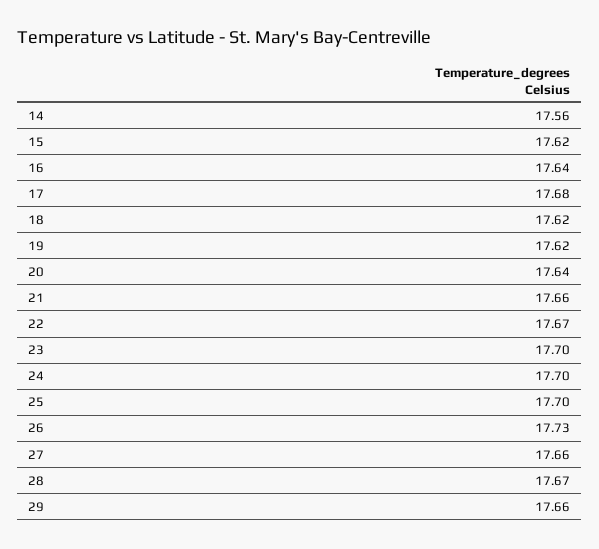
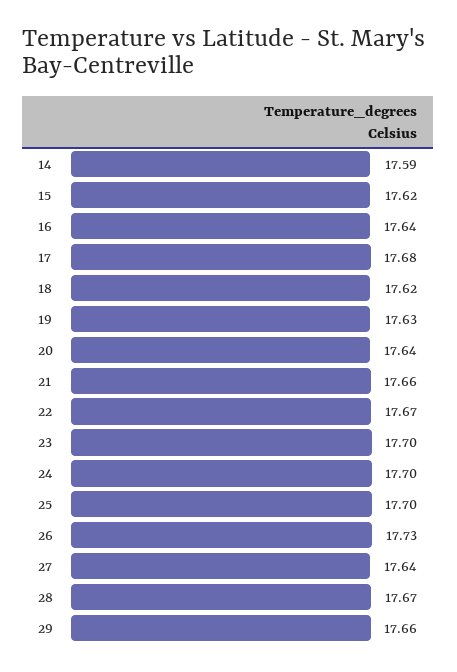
14: 17.56 -> 17.59
19: 17.62 -> 17.63
27: 17.66 -> 17.64

